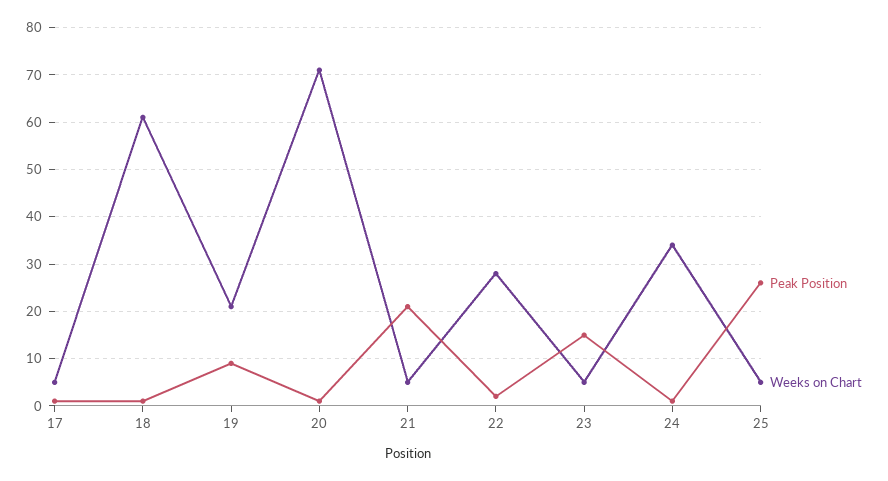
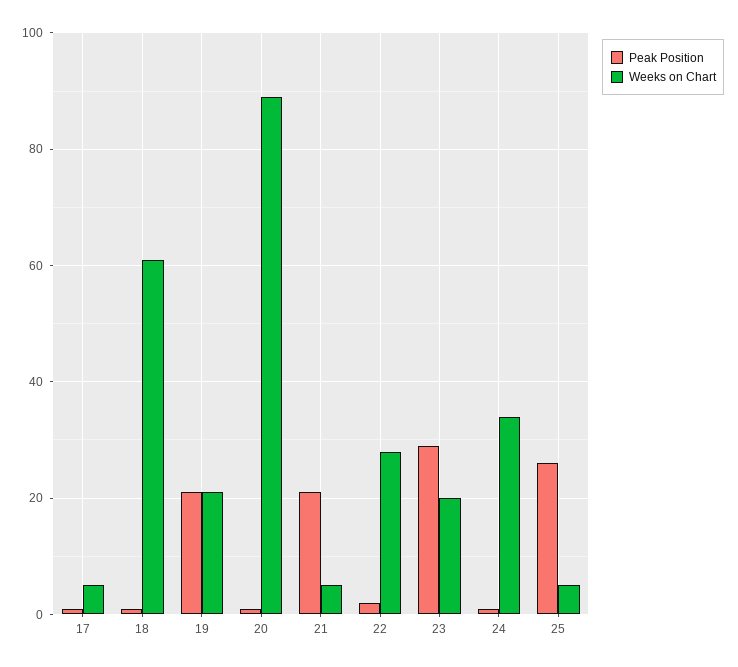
Peak Position, 19: 10 -> 20
Weeks on Chart, 20: 70 -> 90
Peak Position, 23: 15 -> 30
Weeks on Chart, 23: 5 -> 20

